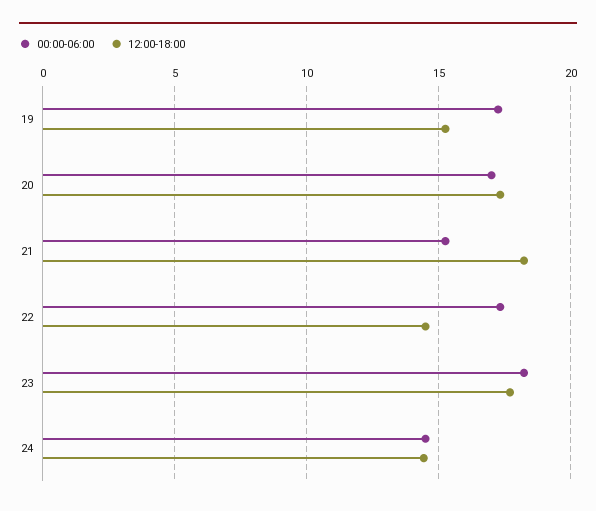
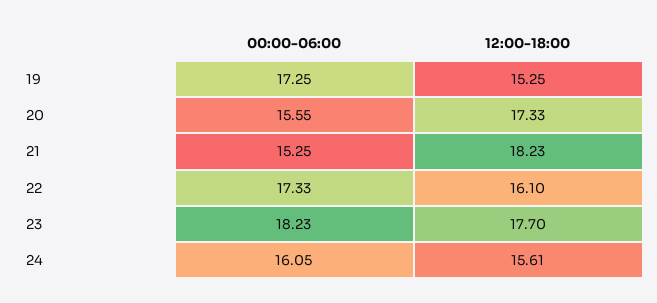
00:00-06:00, 20: 17 -> 15.55
12:00-18:00, 22: 14.5 -> 16.1
00:00-06:00, 24: 14.5 -> 16.05
12:00-18:00, 24: 14.5 -> 15.61

